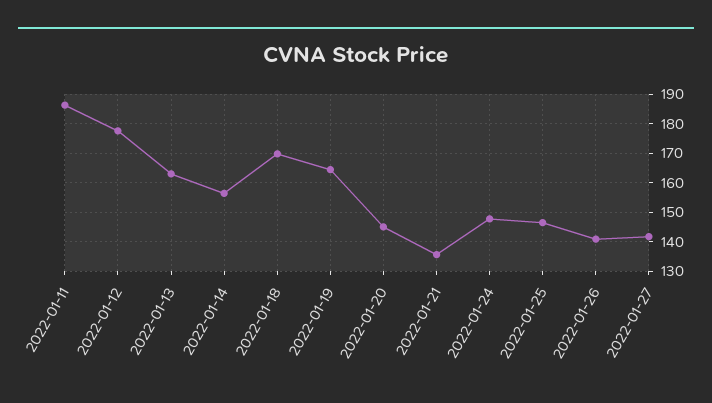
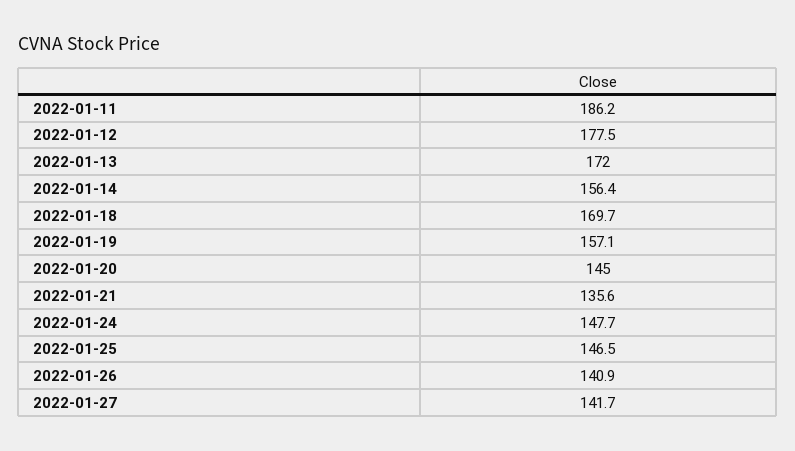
2022-01-13: 162.5 -> 172
2022-01-19: 165 -> 157.1

